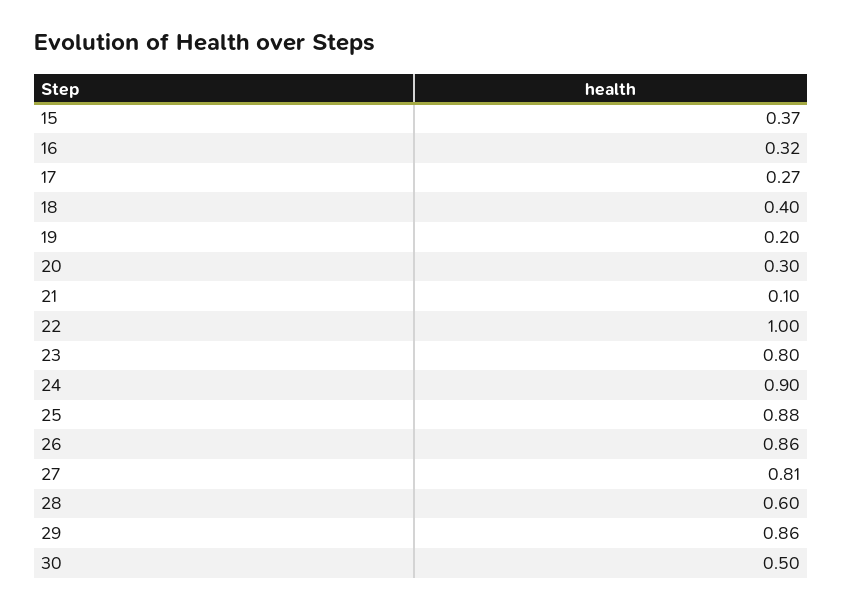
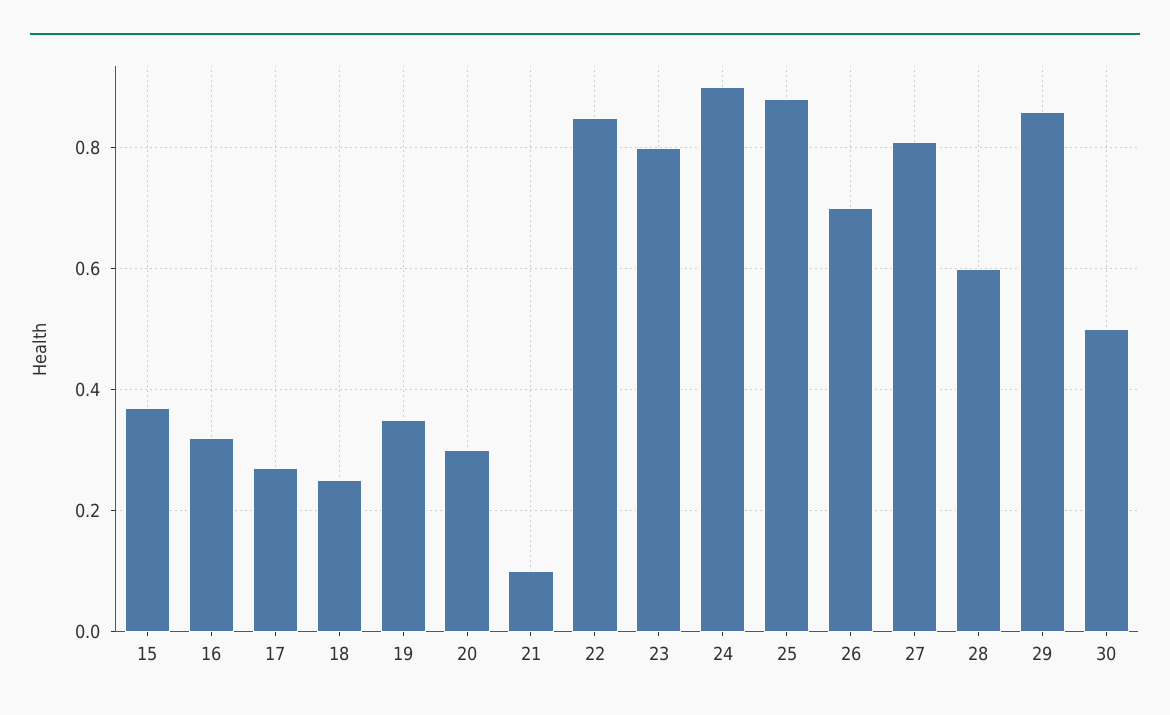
18: 0.4 -> 0.25
19: 0.2 -> 0.35
22: 1 -> 0.85
26: 0.86 -> 0.7

